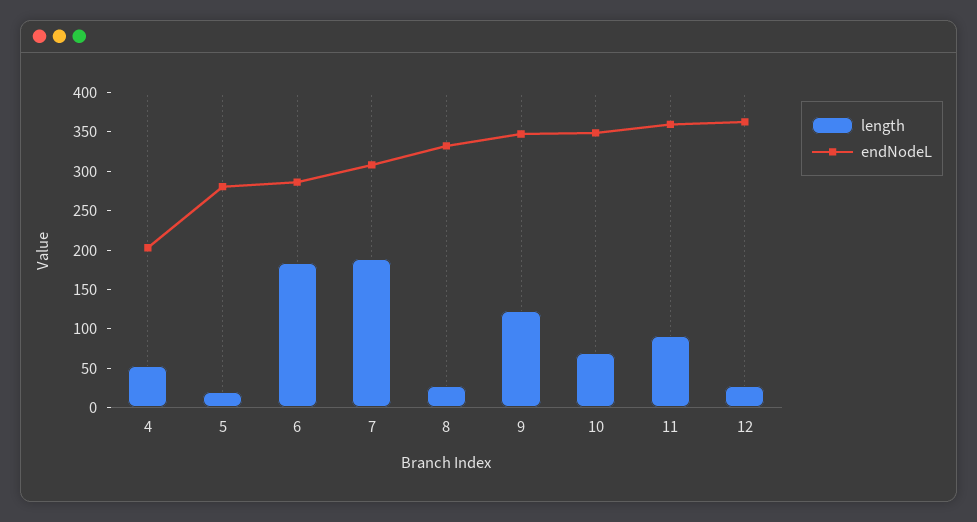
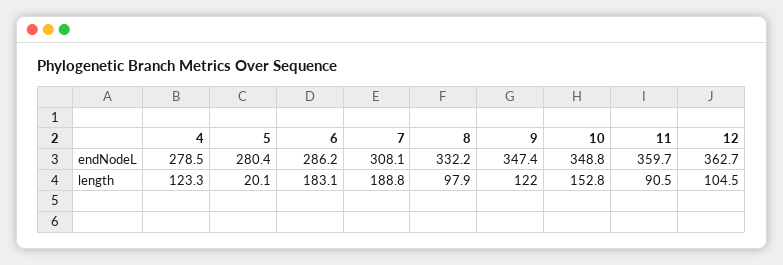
length, 4: 50 -> 123.3
endNodeL, 4: 200 -> 278.5
length, 8: 25 -> 97.9
length, 10: 75 -> 152.8
length, 12: 25 -> 104.5

